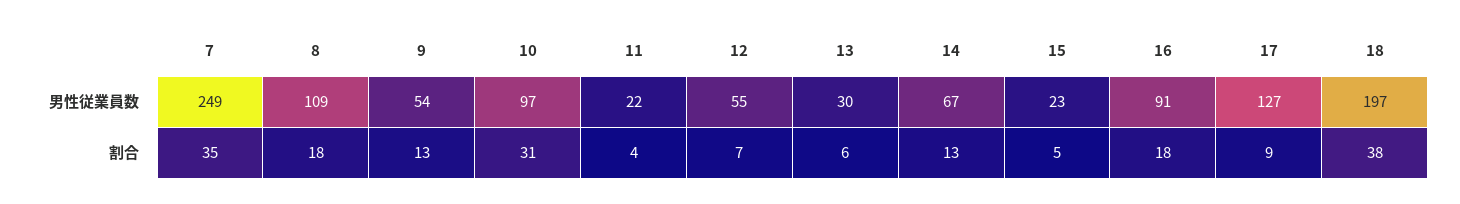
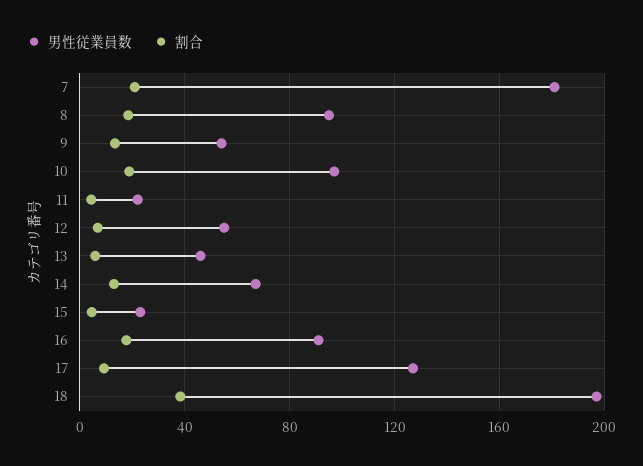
男性従業員数, 7: 249 -> 180
男性従業員数, 8: 109 -> 95
男性従業員数, 13: 30 -> 45
割合, 7: 35 -> 20
割合, 10: 31 -> 20

